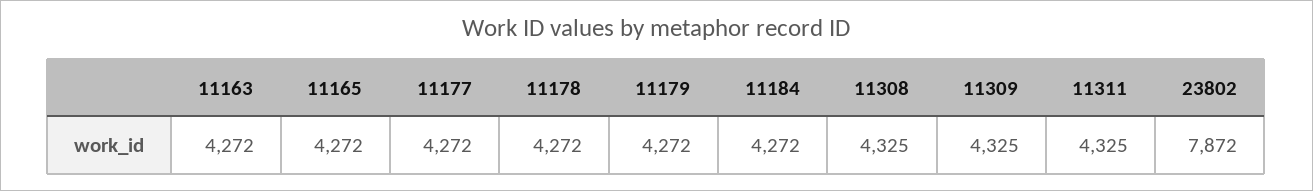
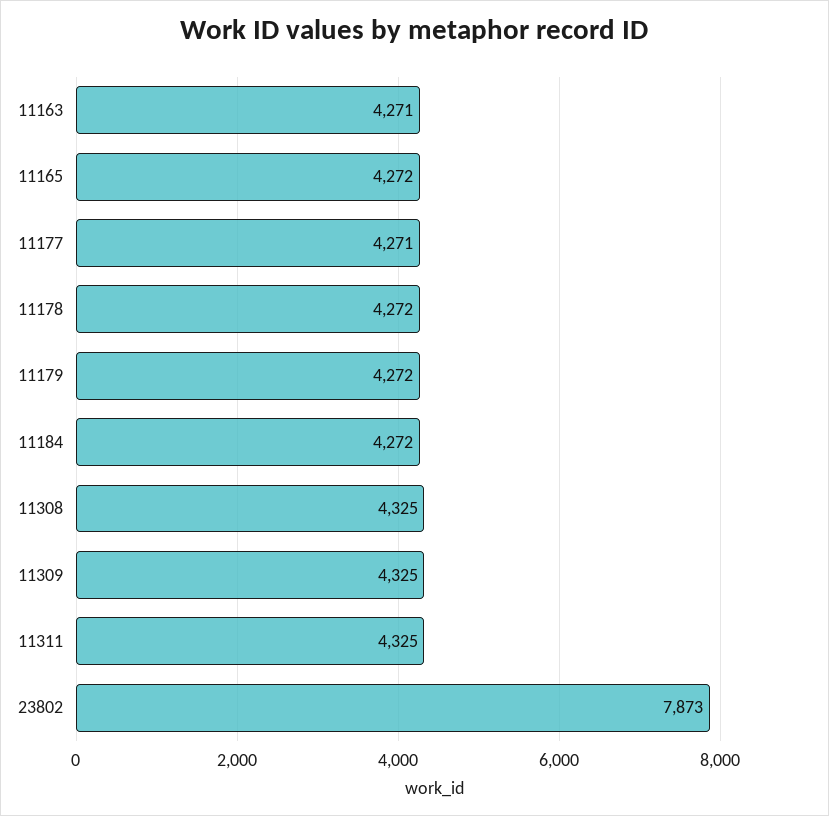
11163: 4272 -> 4271
11177: 4272 -> 4271
23802: 7872 -> 7873

